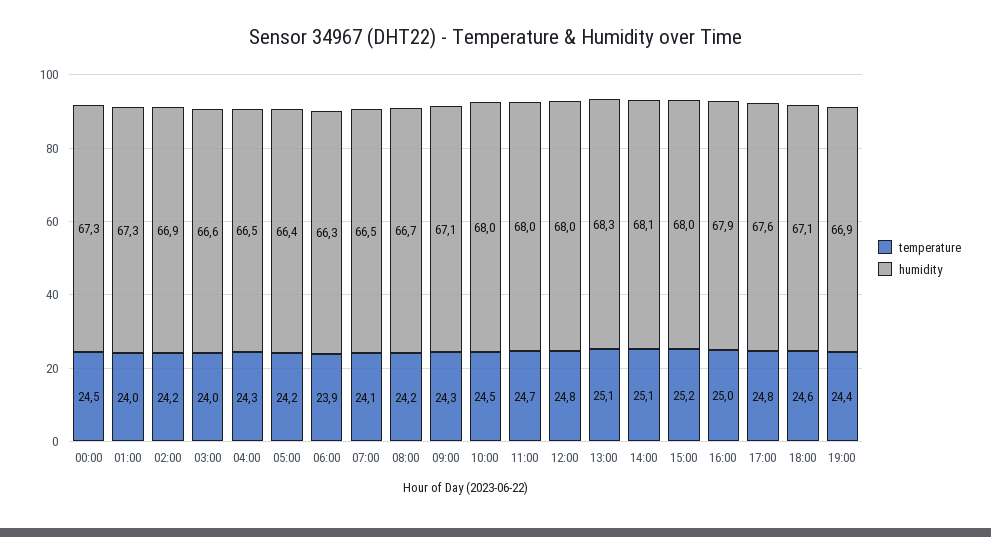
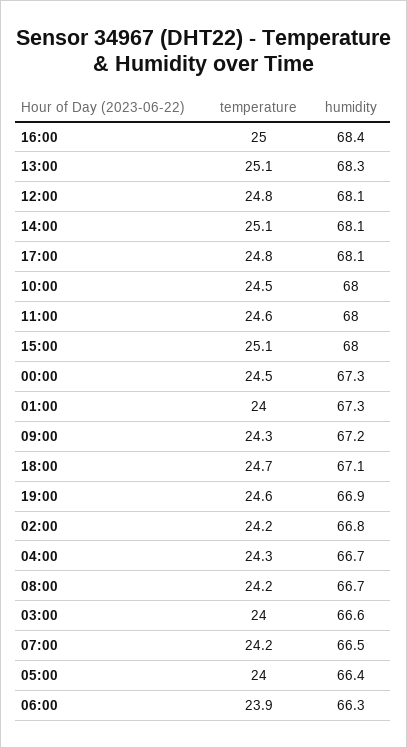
humidity, 02:00: 66.9 -> 66.8
humidity, 04:00: 66.5 -> 66.7
temperature, 05:00: 24.2 -> 24
temperature, 07:00: 24.1 -> 24.2
humidity, 09:00: 67.1 -> 67.2
temperature, 11:00: 24.7 -> 24.6
humidity, 12:00: 68 -> 68.1
temperature, 15:00: 25.2 -> 25.1
humidity, 16:00: 67.9 -> 68.4
humidity, 17:00: 67.6 -> 68.1
temperature, 18:00: 24.6 -> 24.7
temperature, 19:00: 24.4 -> 24.6

